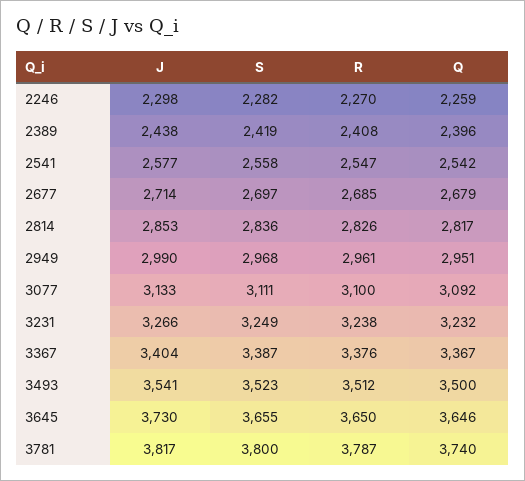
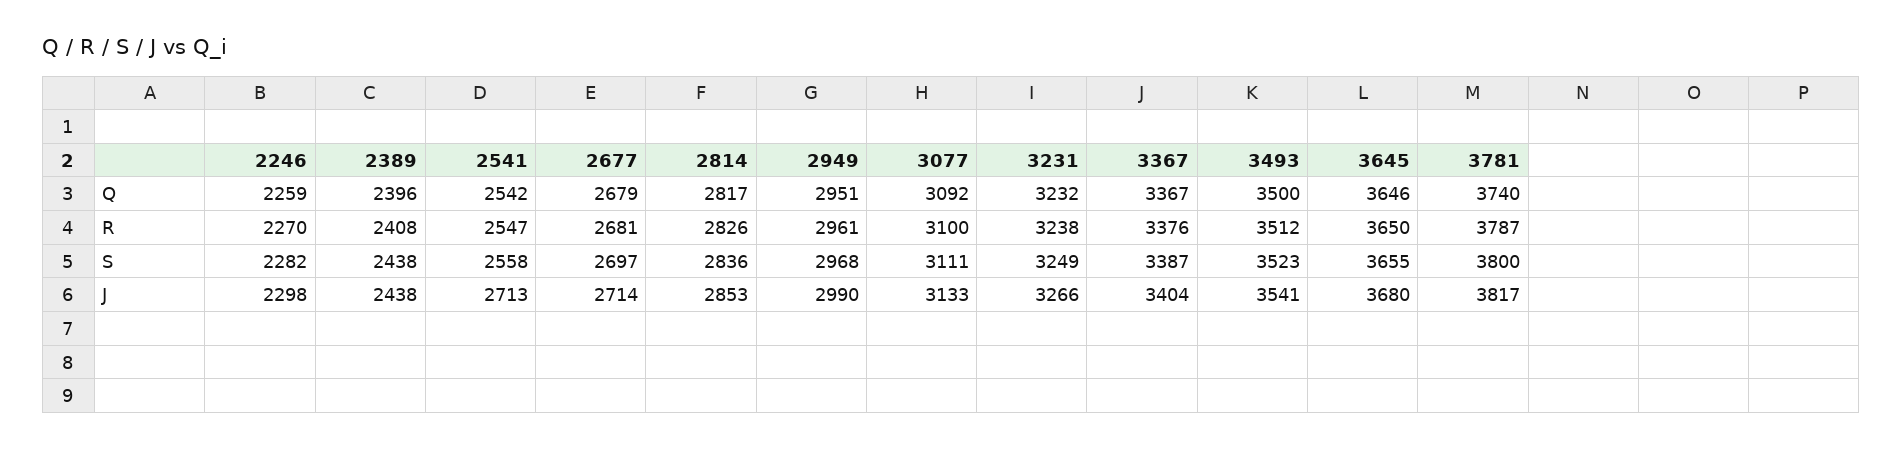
S, 2389: 2419 -> 2438
J, 2541: 2577 -> 2713
R, 2677: 2685 -> 2681
J, 3645: 3730 -> 3680

